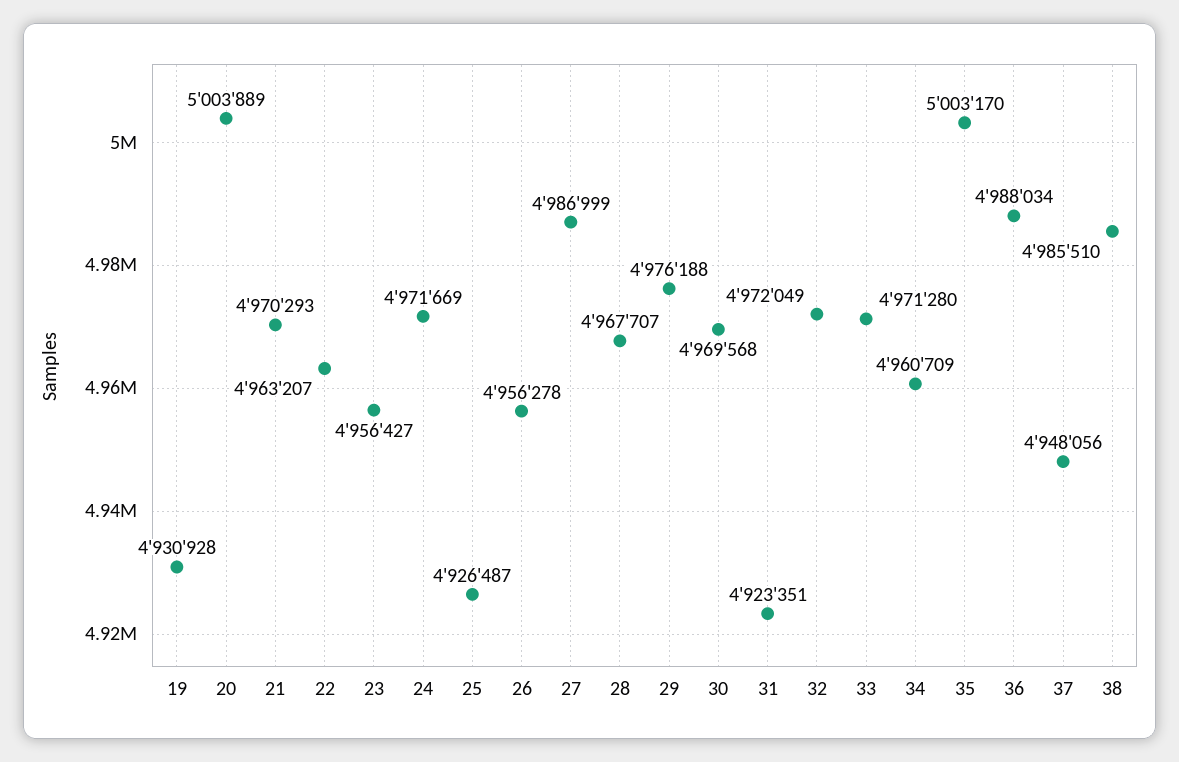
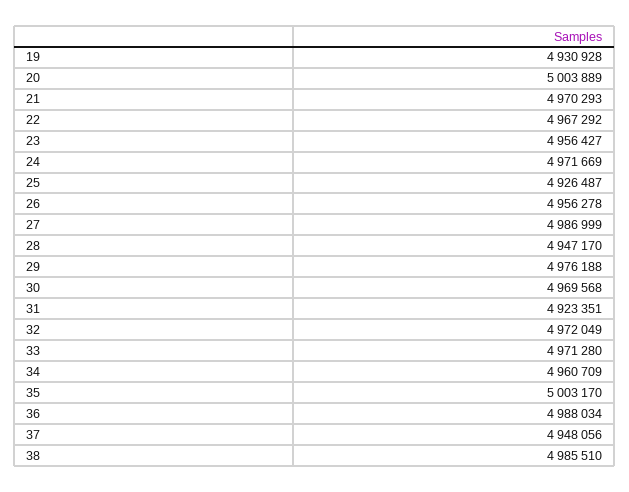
22: 4963207 -> 4967292
28: 4967707 -> 4947170

